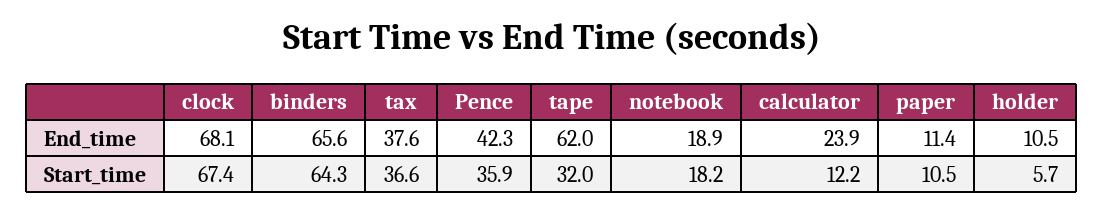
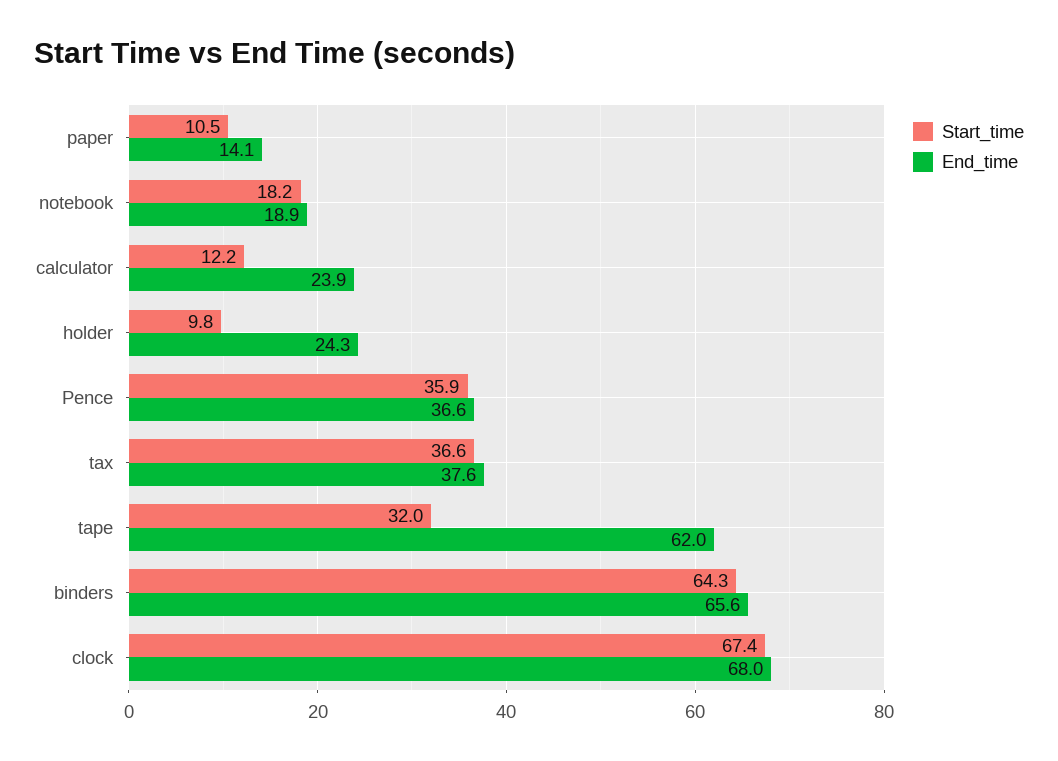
End_time, clock: 68.1 -> 68
End_time, Pence: 42.3 -> 36.6
End_time, paper: 11.4 -> 14.1
End_time, holder: 10.5 -> 24.3
Start_time, holder: 5.7 -> 9.8

